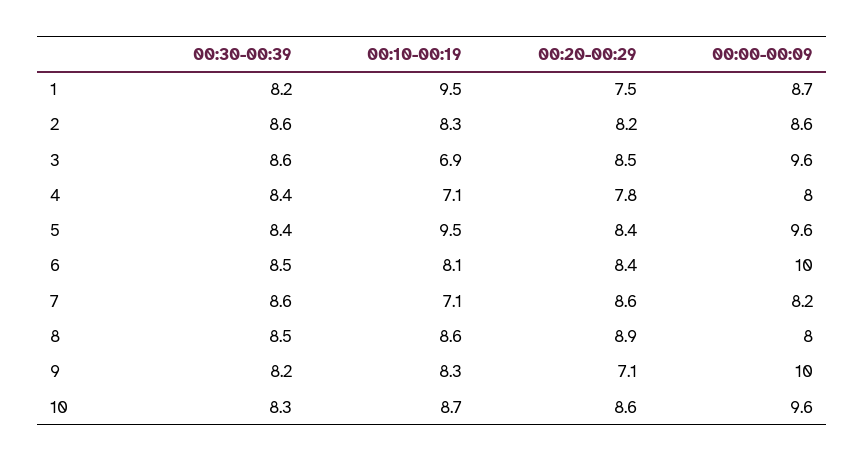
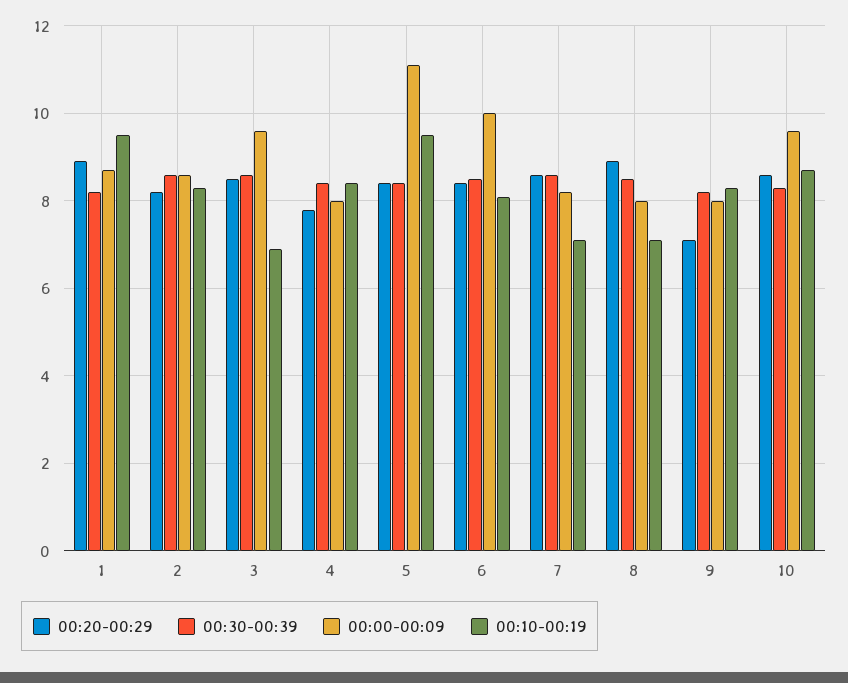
00:20-00:29, 1: 7.5 -> 9
00:10-00:19, 4: 7.1 -> 8.5
00:00-00:09, 5: 9.6 -> 11
00:10-00:19, 8: 8.6 -> 7
00:00-00:09, 9: 10 -> 8

